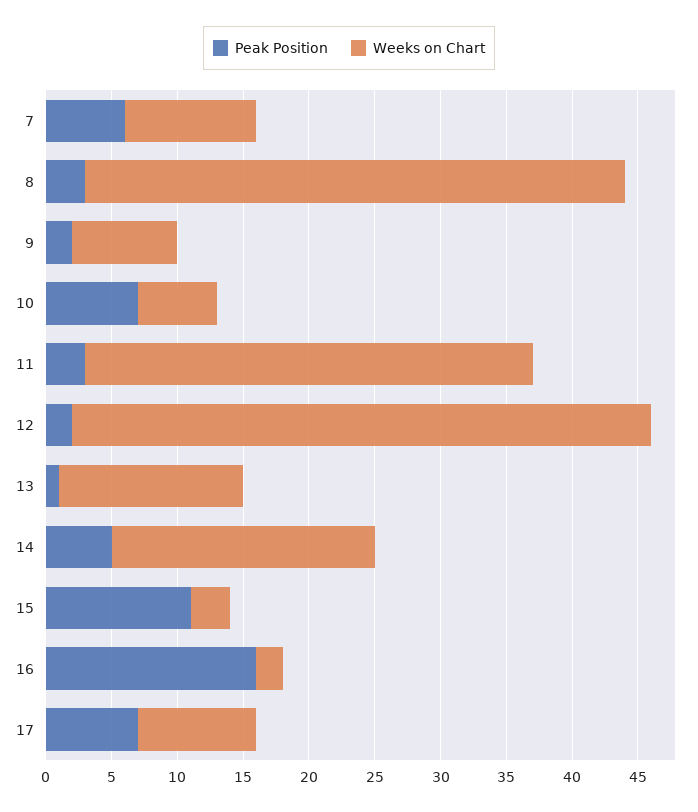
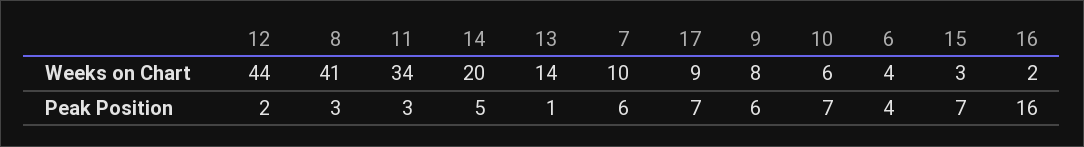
Peak Position, 9: 2 -> 6
Peak Position, 15: 11 -> 7
Weeks on Chart, 6: none -> 4
Peak Position, 6: none -> 4

